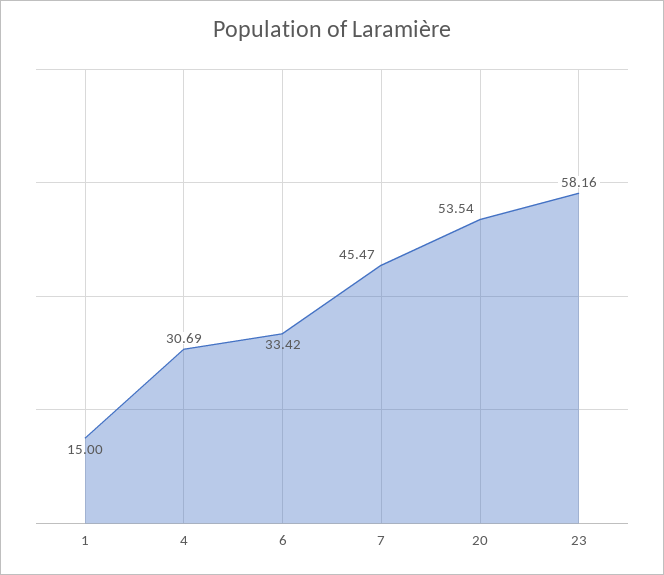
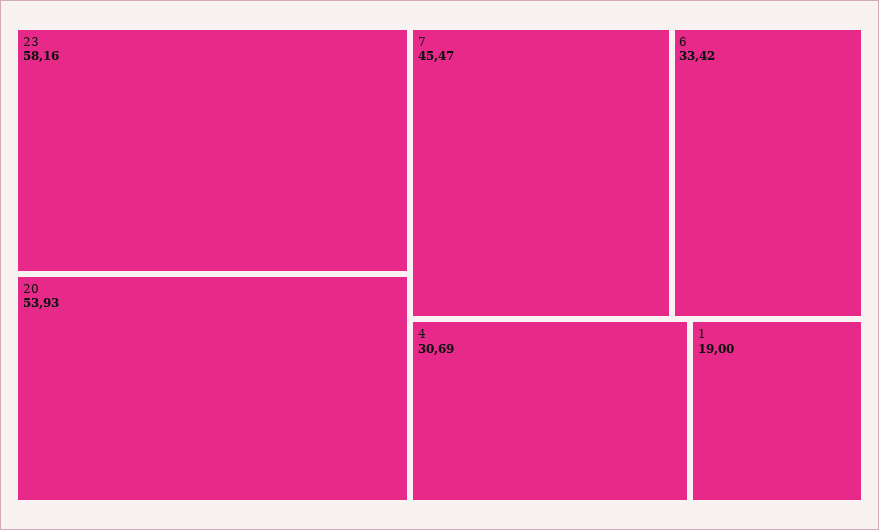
1: 15 -> 19
20: 53.54 -> 53.93

